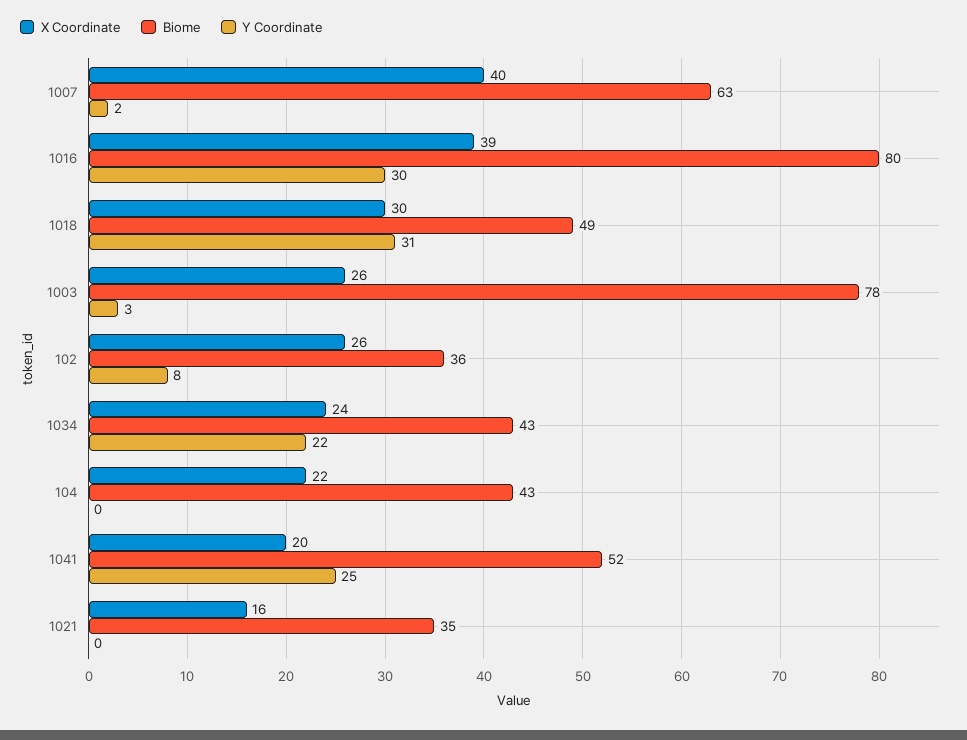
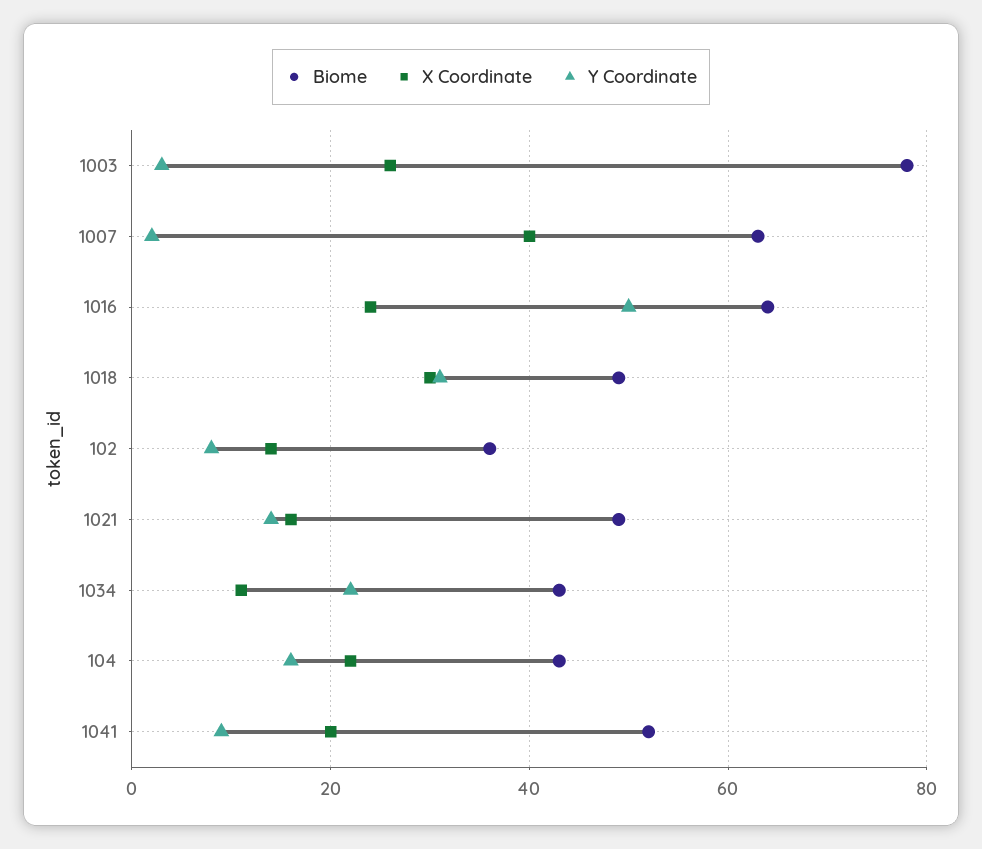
X Coordinate, 1016: 39 -> 25
Biome, 1016: 80 -> 65
Y Coordinate, 1016: 30 -> 50
X Coordinate, 102: 26 -> 15
X Coordinate, 1034: 24 -> 10
Y Coordinate, 104: 0 -> 15
Y Coordinate, 1041: 25 -> 10
Biome, 1021: 35 -> 50
Y Coordinate, 1021: 0 -> 15

